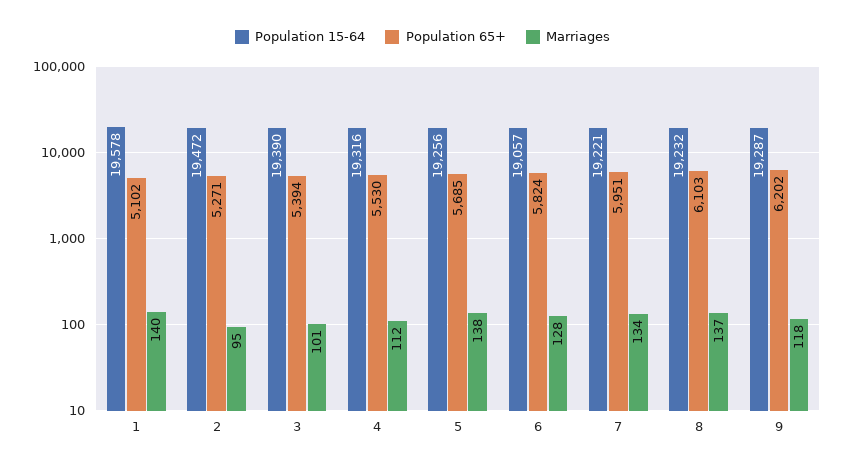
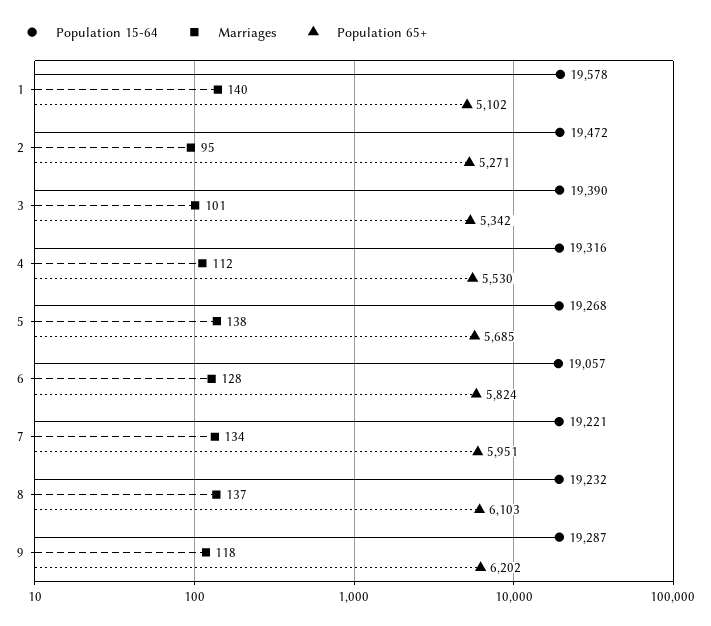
Population 65+, 3: 5394 -> 5342
Population 15-64, 5: 19256 -> 19268

